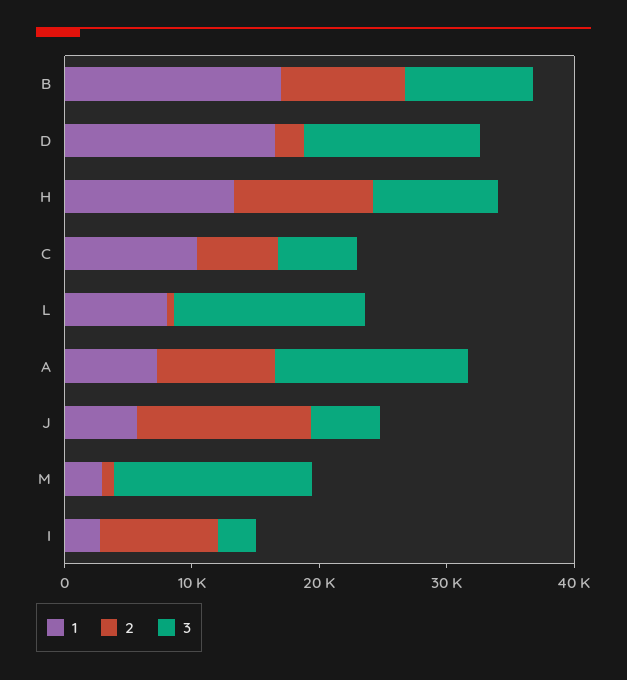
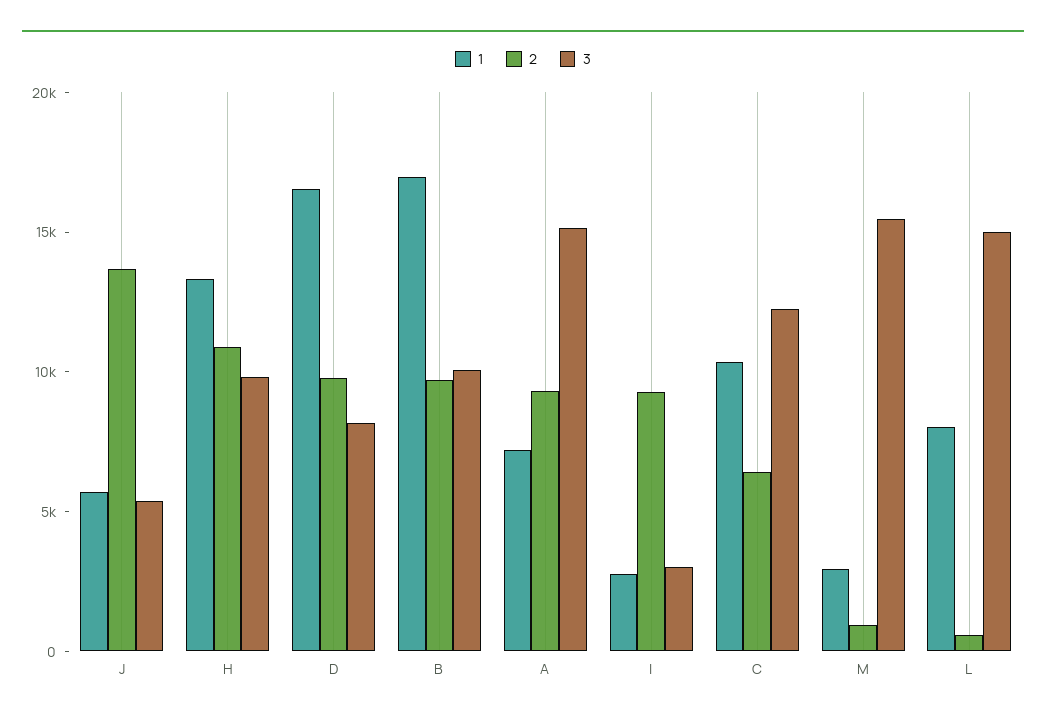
2, D: 2000 -> 10000
3, D: 14000 -> 8000
3, C: 6000 -> 12000

